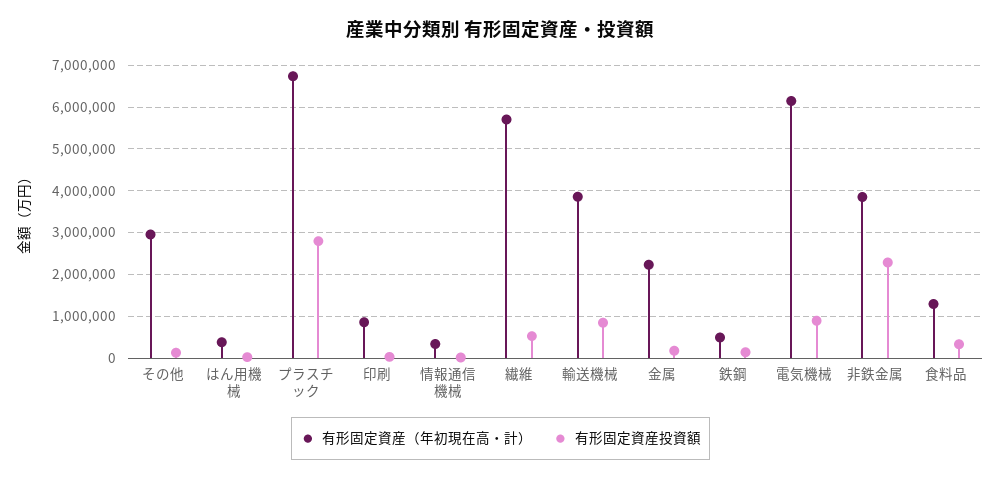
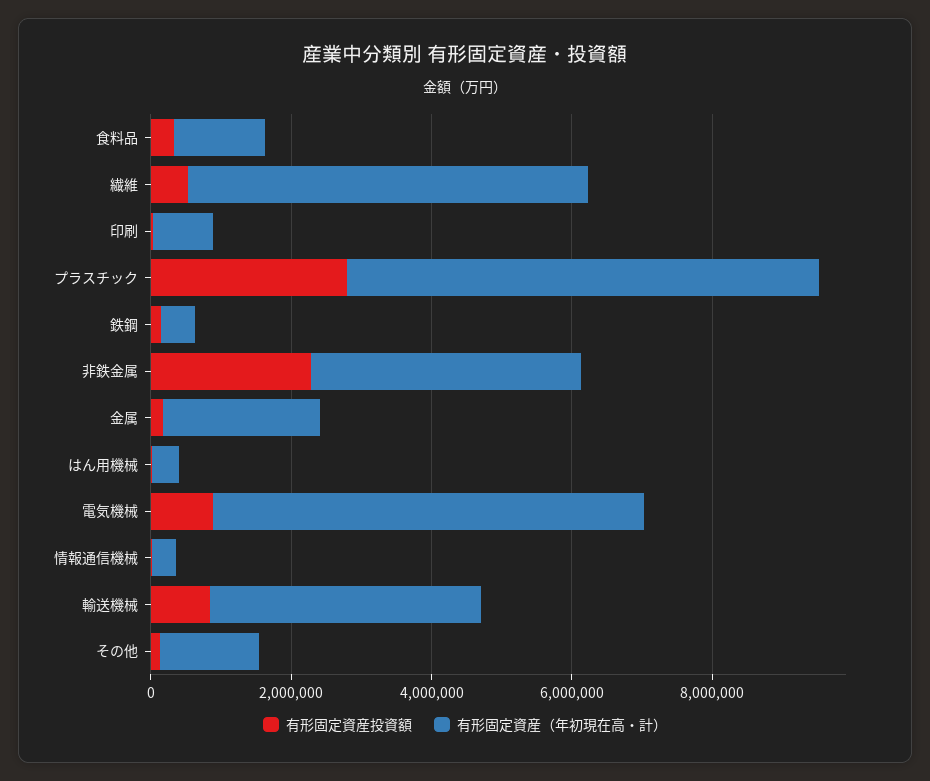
有形固定資産（年初現在高・計）, その他: 3000000 -> 1500000

